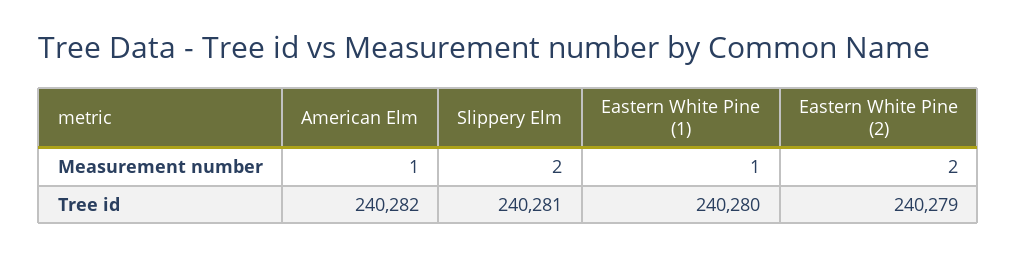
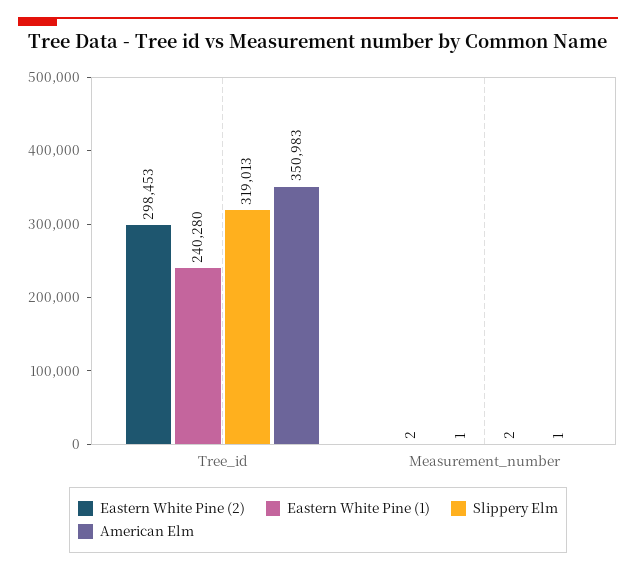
American Elm, Tree id: 240282 -> 350983
Slippery Elm, Tree id: 240281 -> 319013
Eastern White Pine (2), Tree id: 240279 -> 298453

